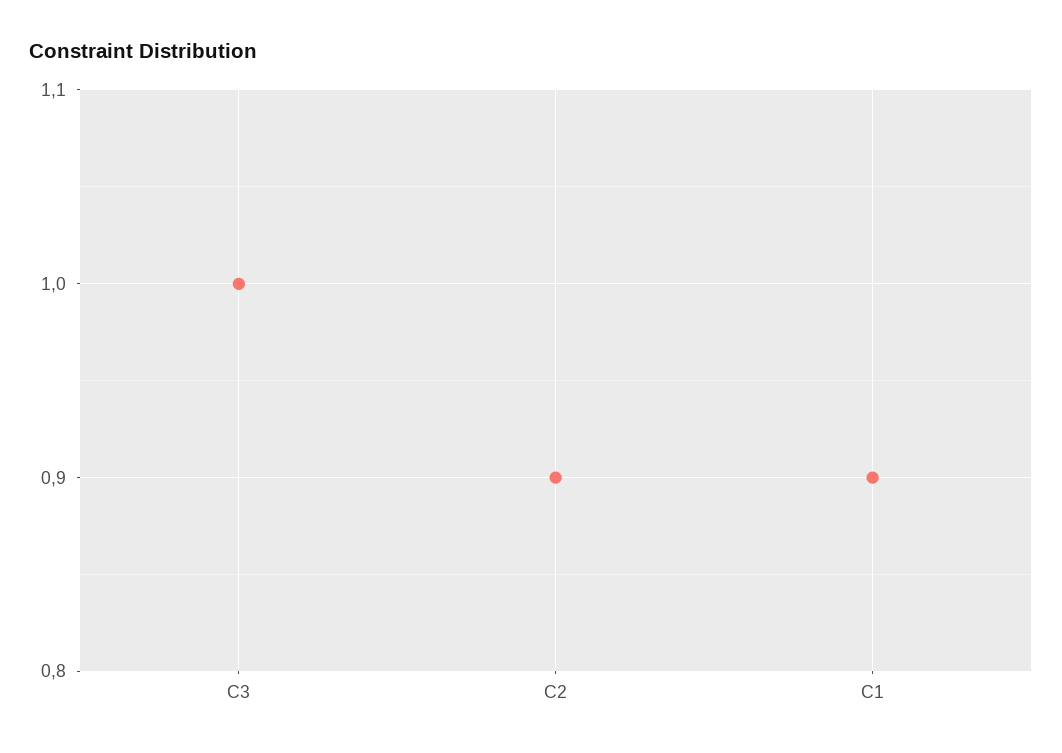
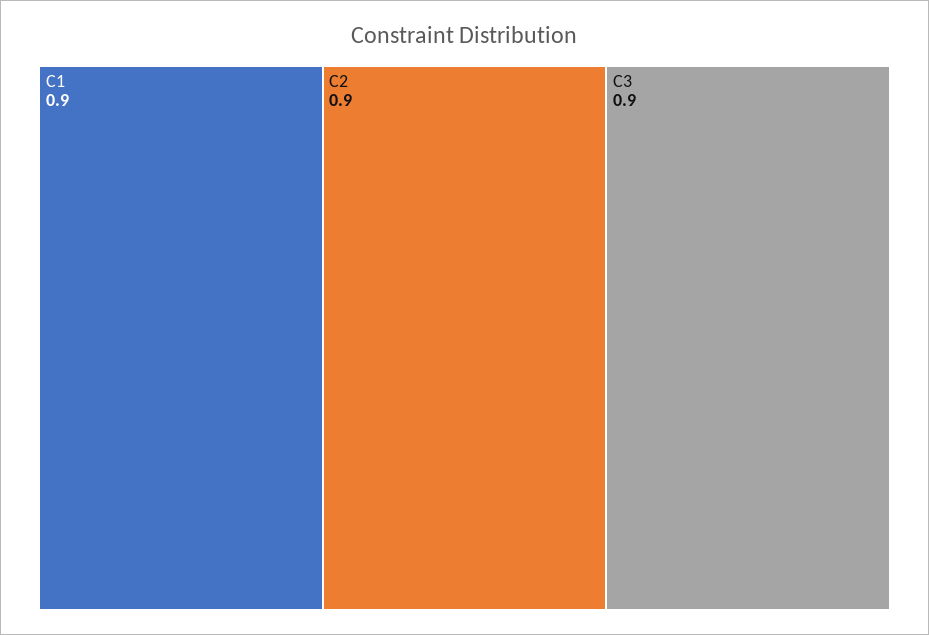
C3: 1 -> 0.9

